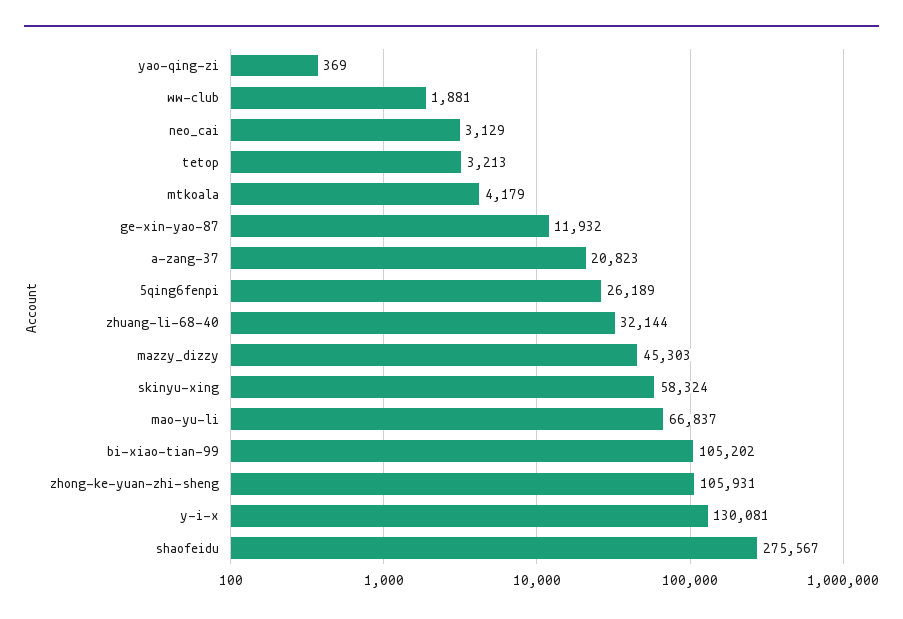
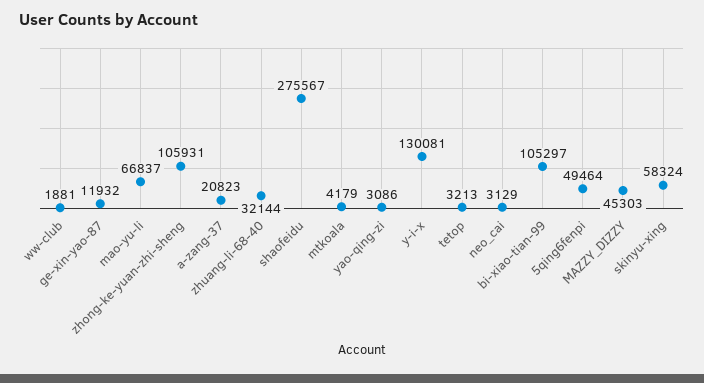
yao-qing-zi: 369 -> 3086
5qing6fenpi: 26189 -> 49464
bi-xiao-tian-99: 105202 -> 105297

